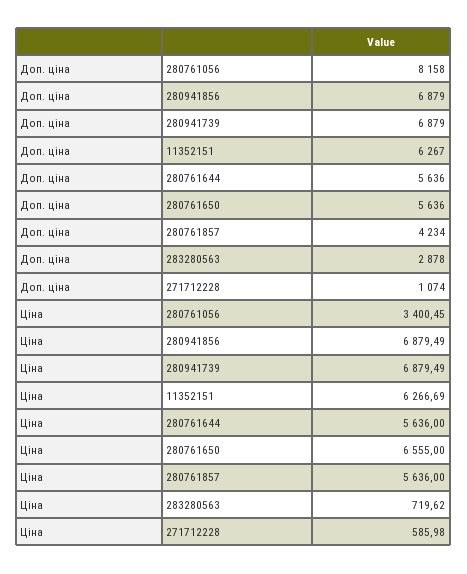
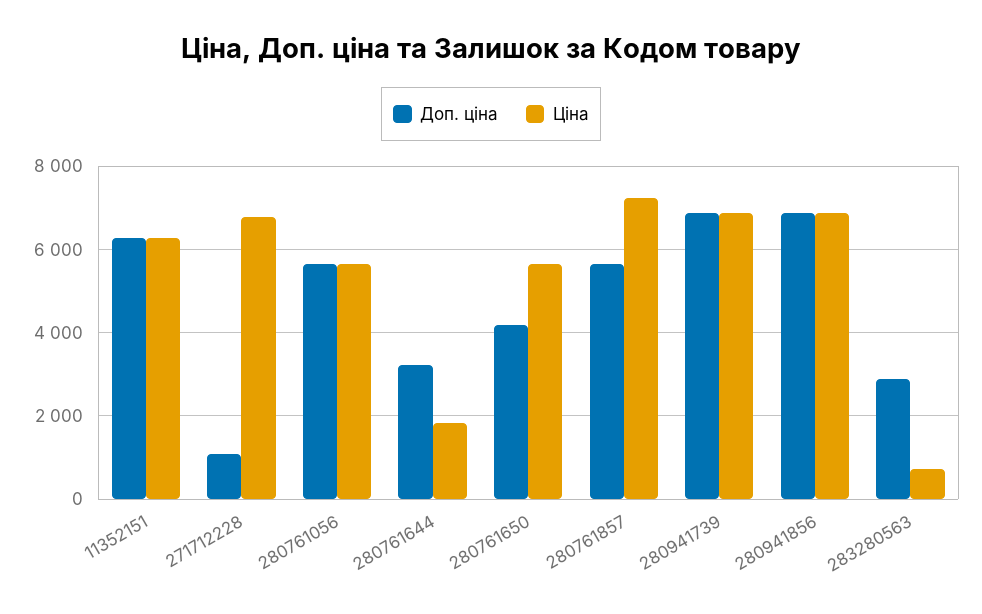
Доп. ціна, 280761056: 8158 -> 5600
Доп. ціна, 280761644: 5636 -> 3200
Доп. ціна, 280761650: 5636 -> 4200
Доп. ціна, 280761857: 4234 -> 5600
Ціна, 280761056: 3400.45 -> 5600
Ціна, 280761644: 5636 -> 1800
Ціна, 280761650: 6555 -> 5600
Ціна, 280761857: 5636 -> 7200
Ціна, 271712228: 585.98 -> 6800

